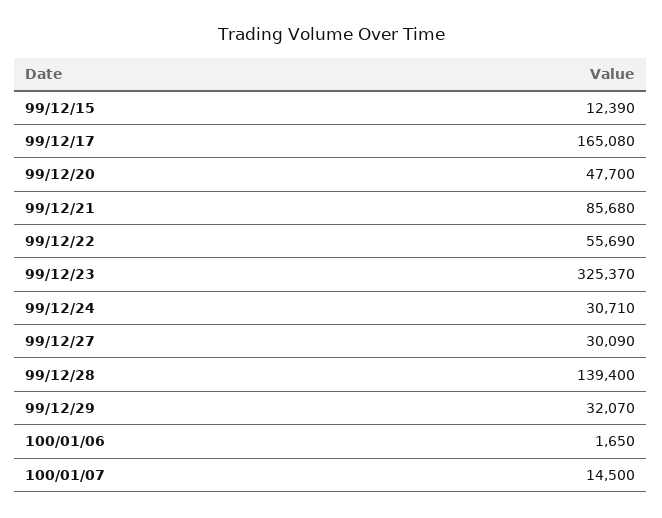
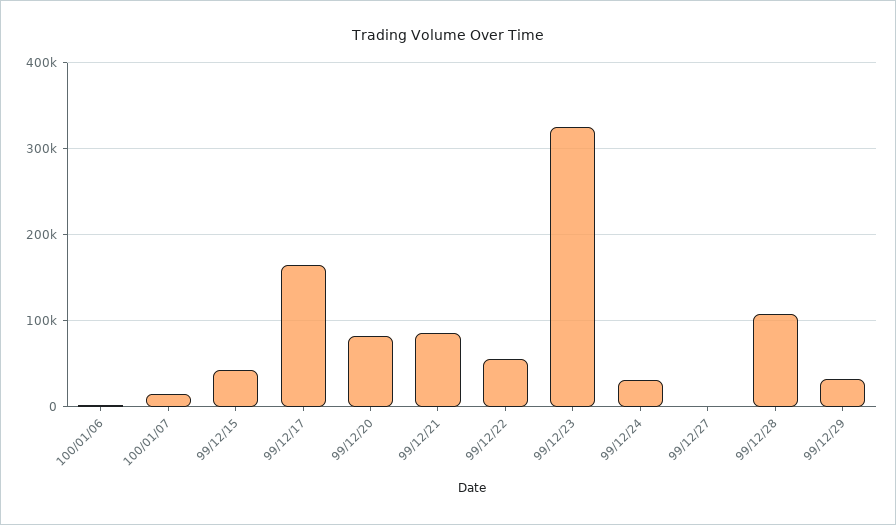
99/12/15: 12390 -> 40000
99/12/20: 47700 -> 80000
99/12/27: 30090 -> 0
99/12/28: 139400 -> 110000

